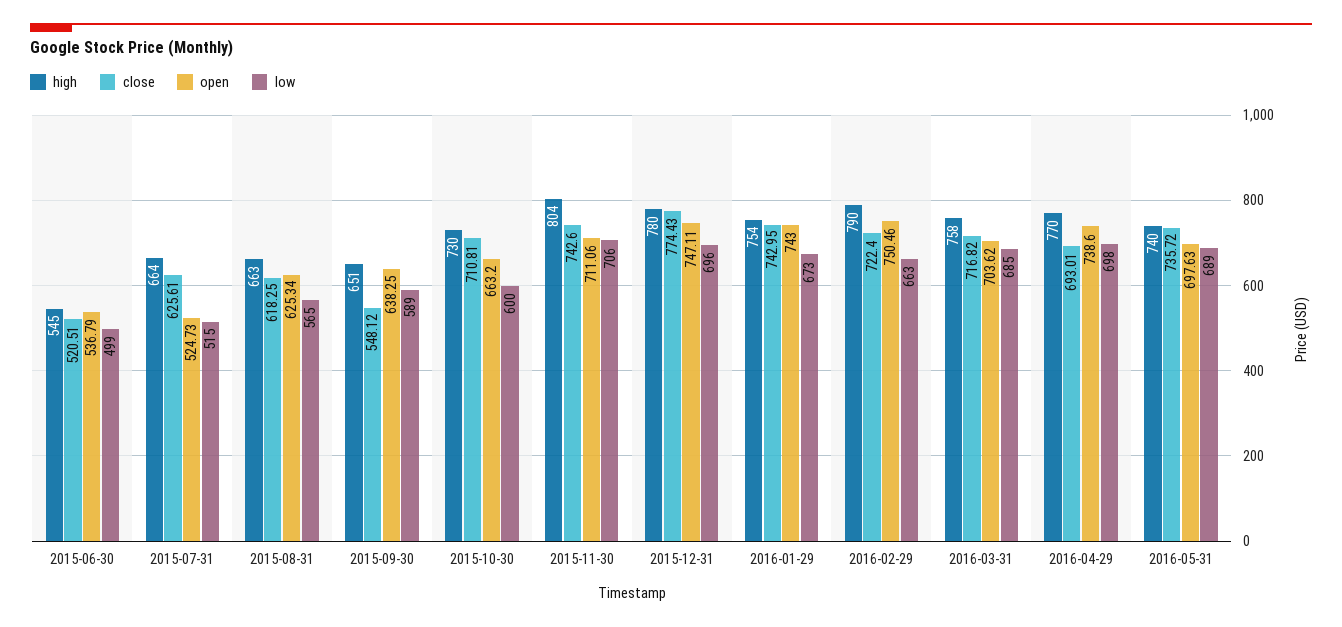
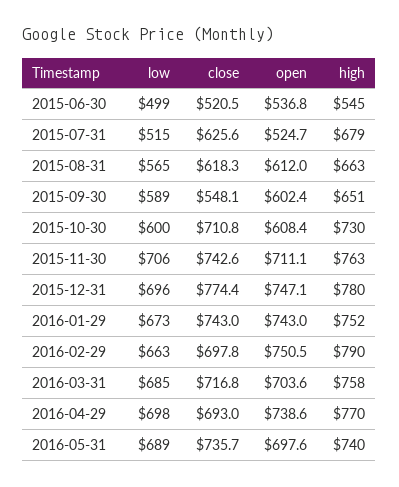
high, 2015-07-31: 664 -> 679
open, 2015-08-31: 625.34 -> 612
open, 2015-09-30: 638.25 -> 602.4
open, 2015-10-30: 663.2 -> 608.4
high, 2015-11-30: 804 -> 763
high, 2016-01-29: 754 -> 752
close, 2016-02-29: 722.4 -> 697.8

